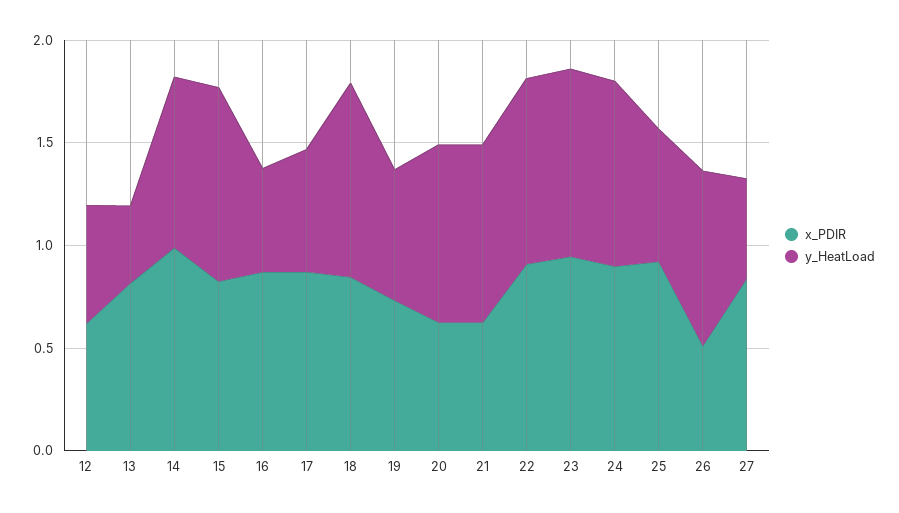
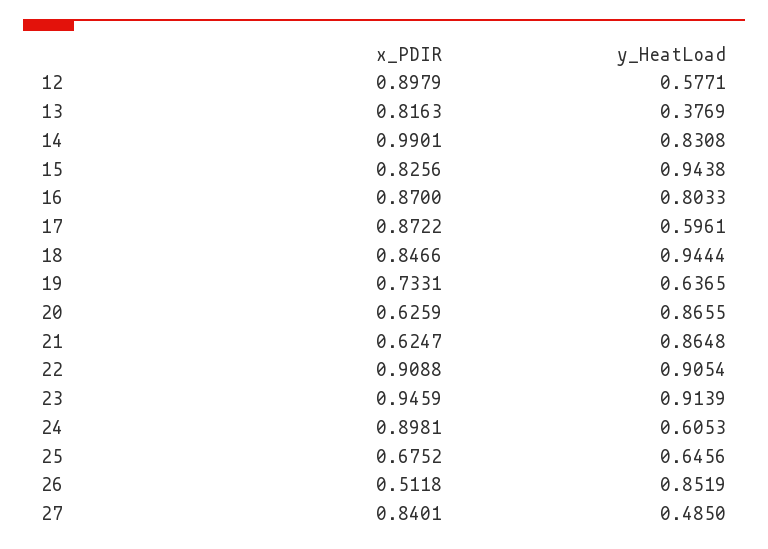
x_PDIR, 12: 0.6 -> 0.8979
y_HeatLoad, 16: 0.5 -> 0.8033
y_HeatLoad, 24: 0.9 -> 0.6053
x_PDIR, 25: 0.9 -> 0.6752

